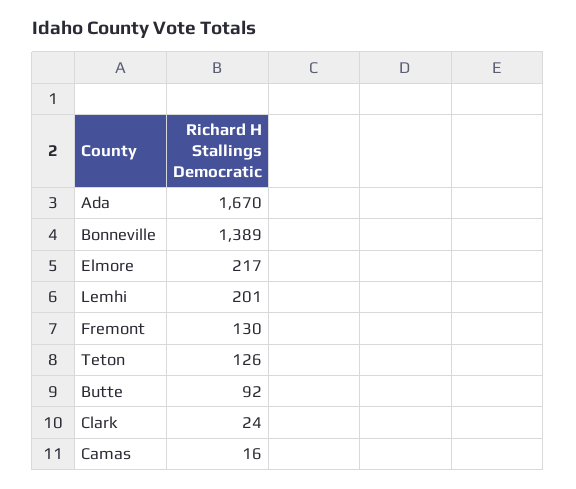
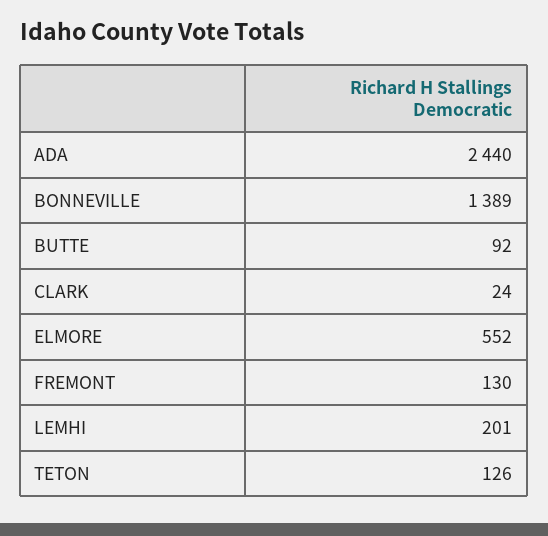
Ada: 1670 -> 2440
Elmore: 217 -> 552
Camas: 16 -> none

